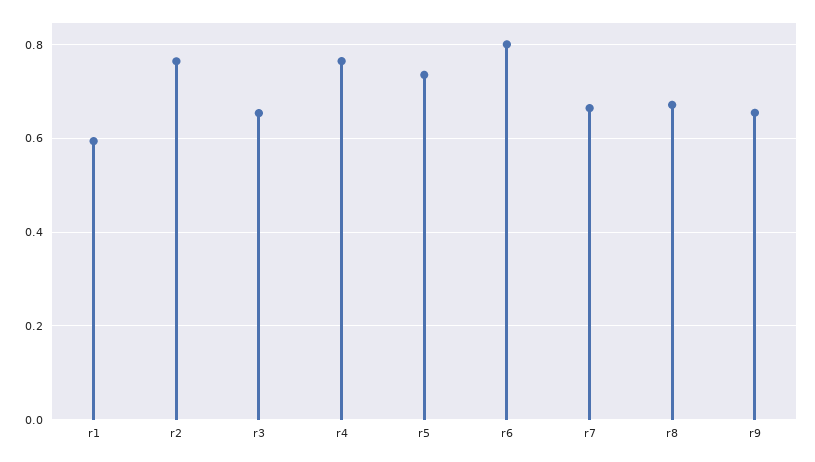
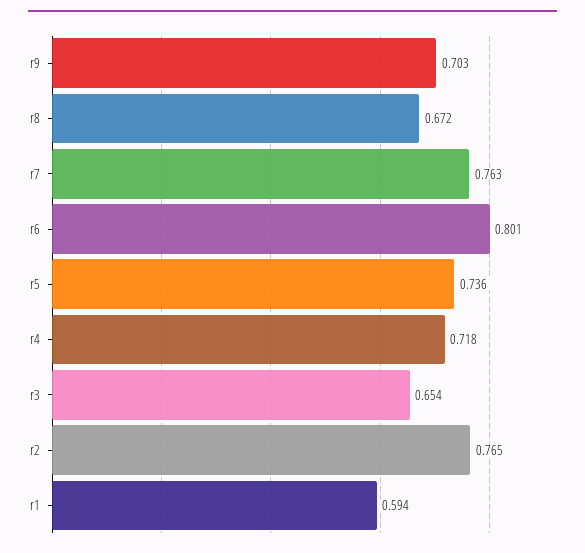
r4: 0.76 -> 0.718
r7: 0.66 -> 0.763
r9: 0.66 -> 0.703

